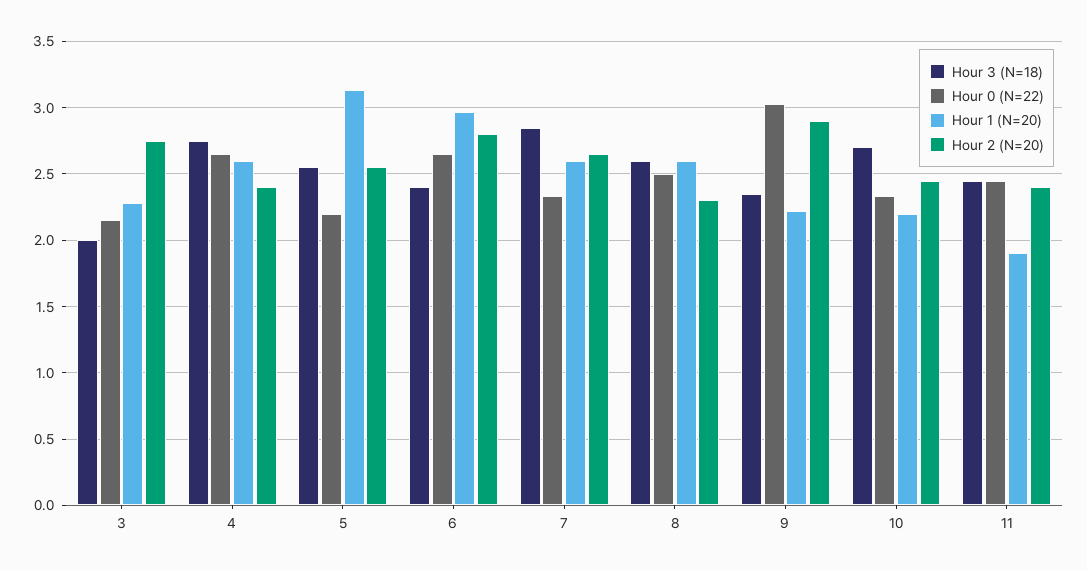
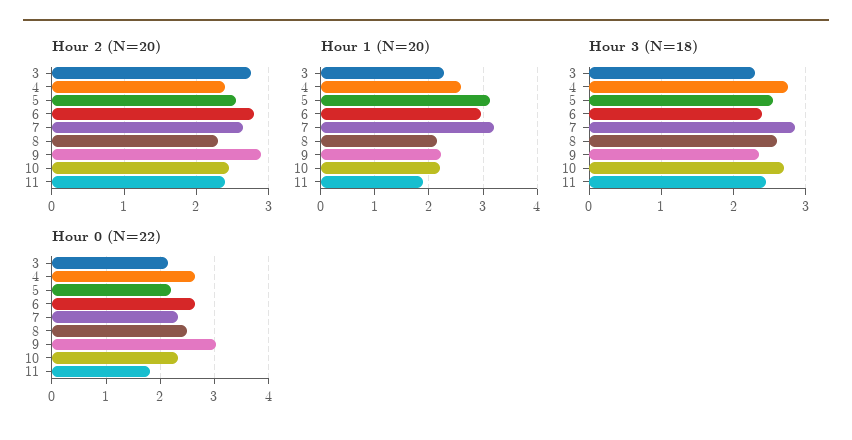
Hour 3 (N=18), 3: 2 -> 2.3
Hour 1 (N=20), 7: 2.6 -> 3.2
Hour 1 (N=20), 8: 2.6 -> 2.2
Hour 0 (N=22), 11: 2.45 -> 1.8

